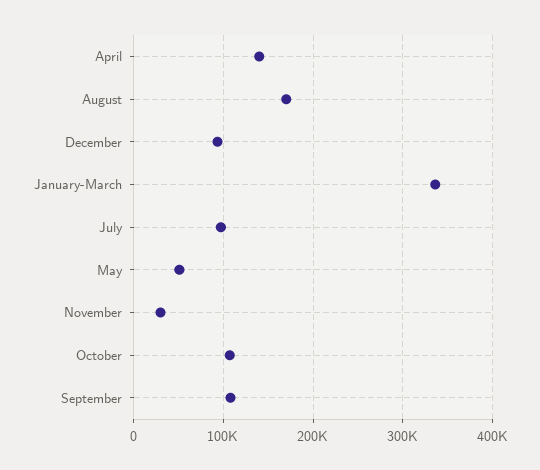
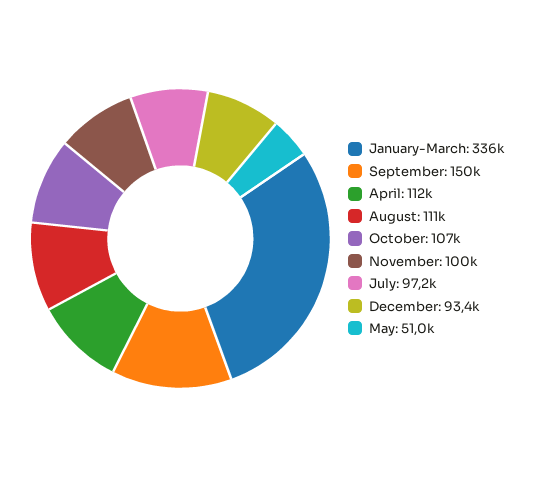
April: 140000 -> 112000
August: 170000 -> 111000
November: 30000 -> 100000
September: 110000 -> 150000

